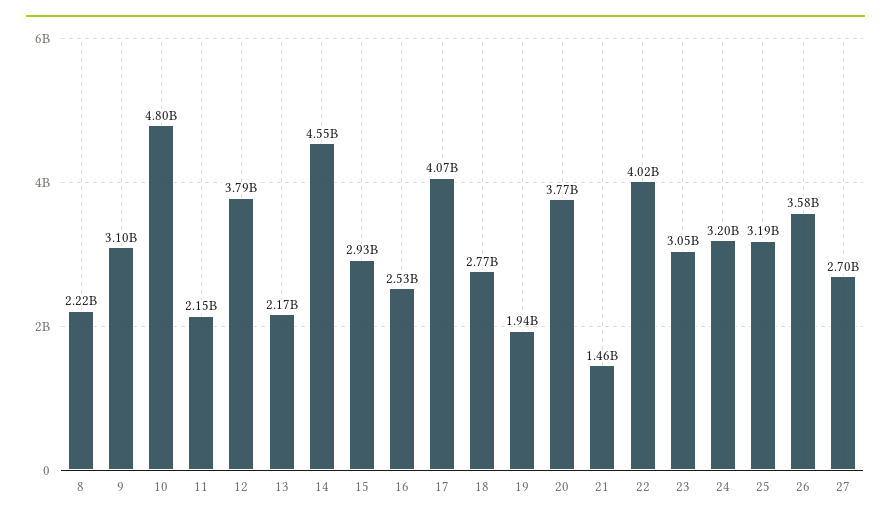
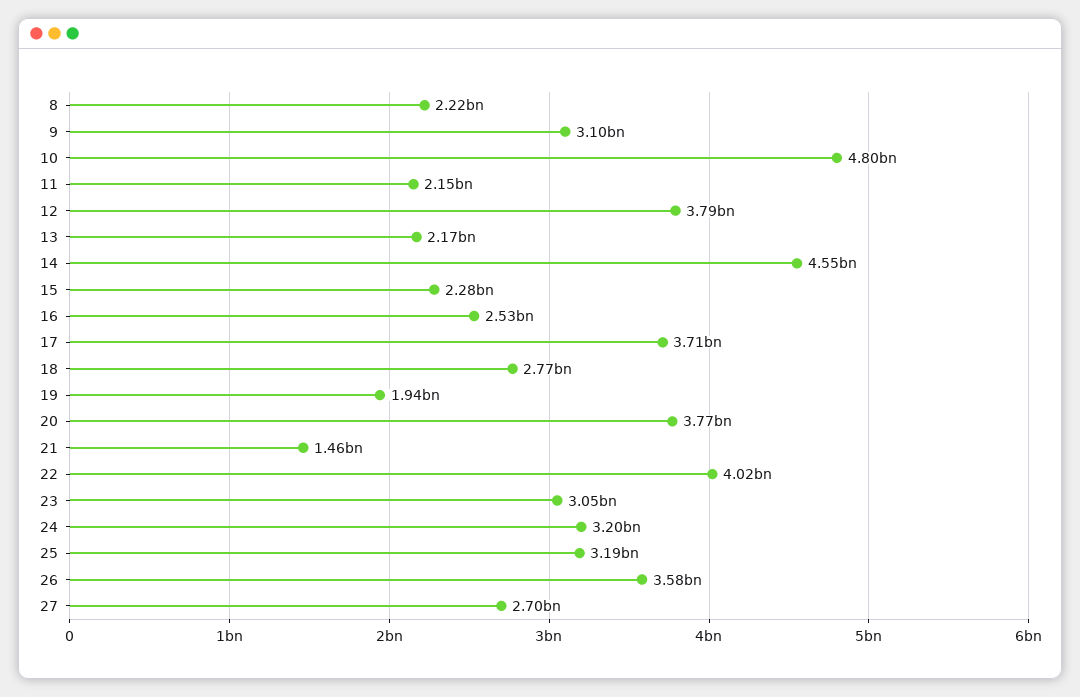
15: 2930000000 -> 2280000000
17: 4070000000 -> 3710000000

